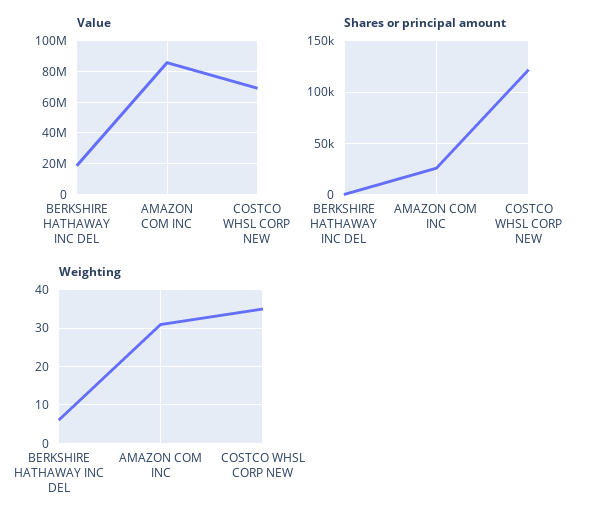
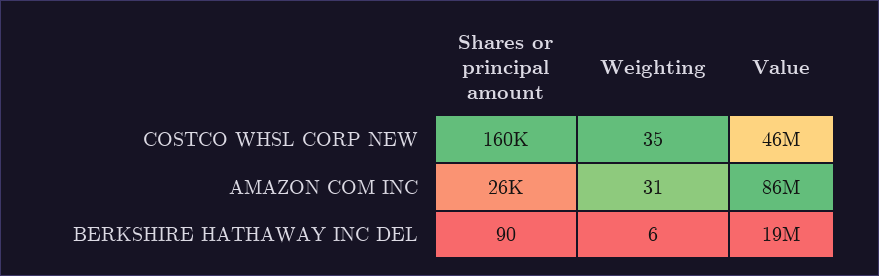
Value, COSTCO WHSL CORP NEW: 70000000 -> 46000000
Shares or principal amount, COSTCO WHSL CORP NEW: 120000 -> 160000

